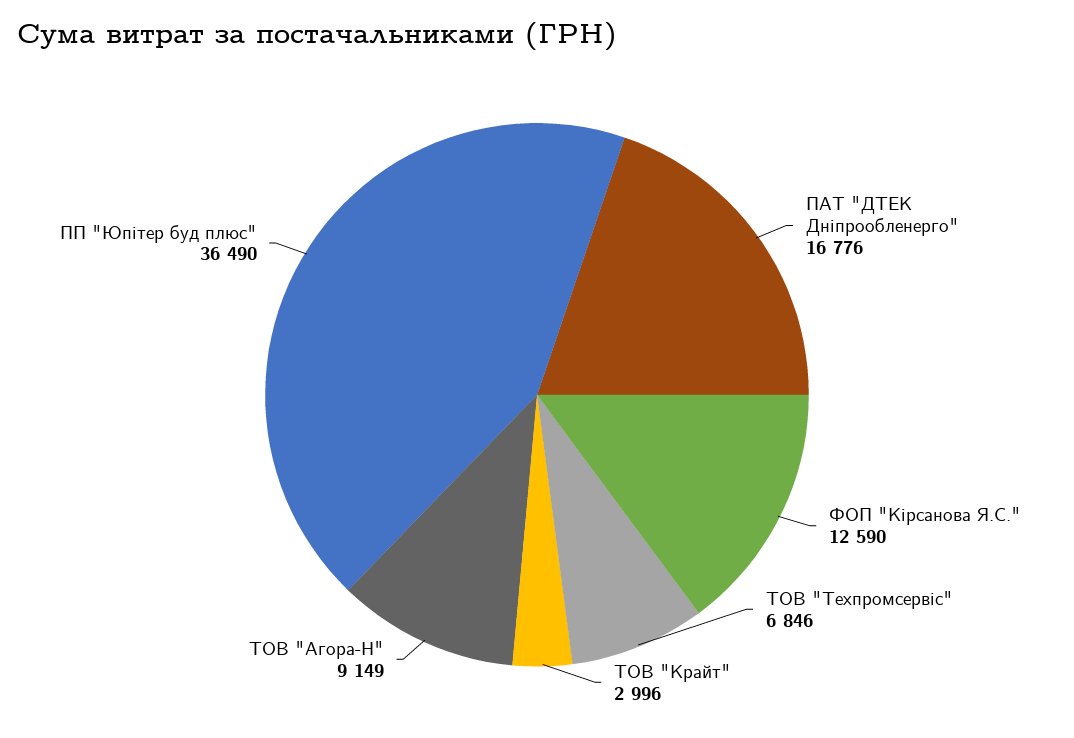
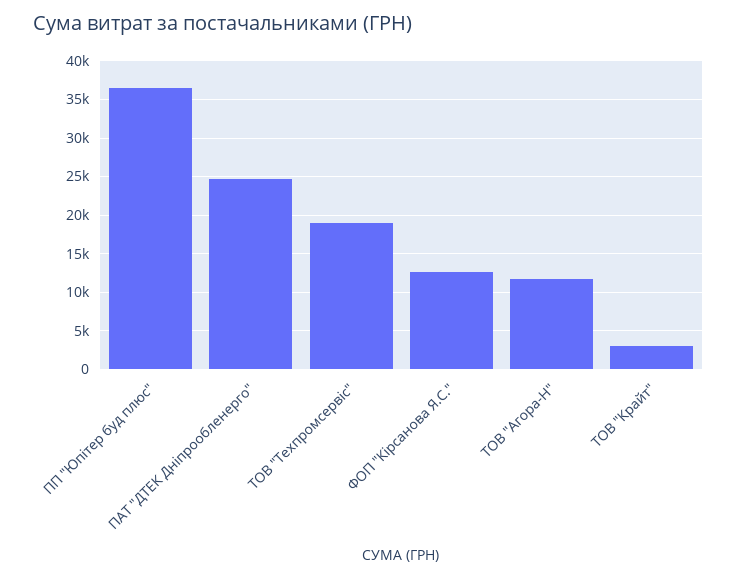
ПАТ "ДТЕК Дніпрообленерго": 16776 -> 25000
ТОВ "Техпромсервіс": 6846 -> 19000
ТОВ "Агора-Н": 9149 -> 12000

